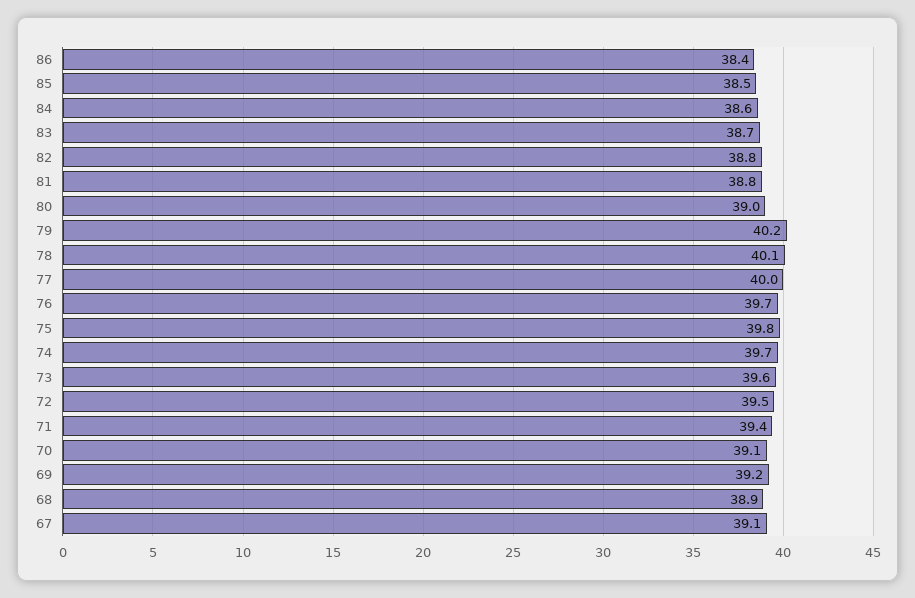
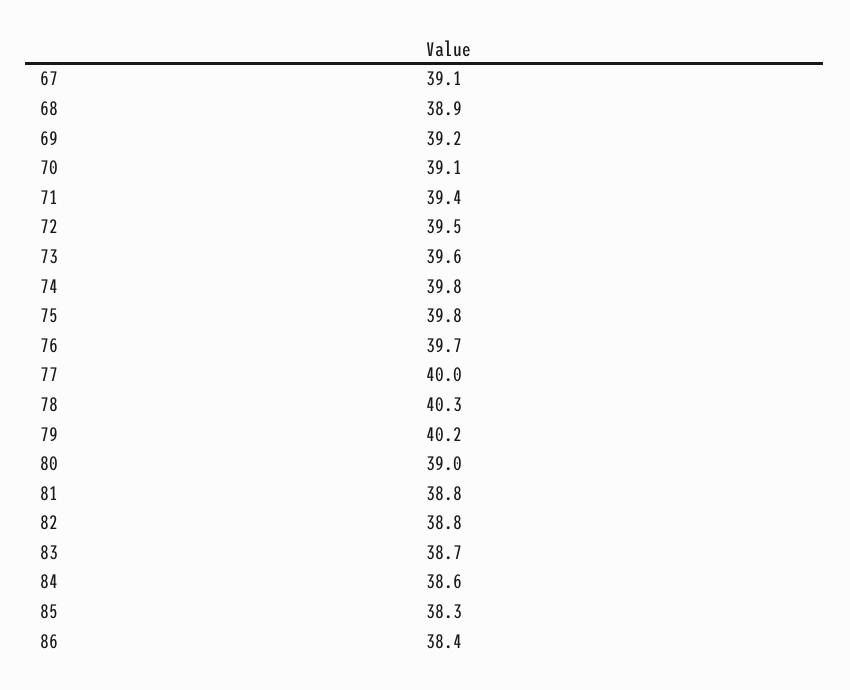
85: 38.5 -> 38.3
78: 40.1 -> 40.3
74: 39.7 -> 39.8

